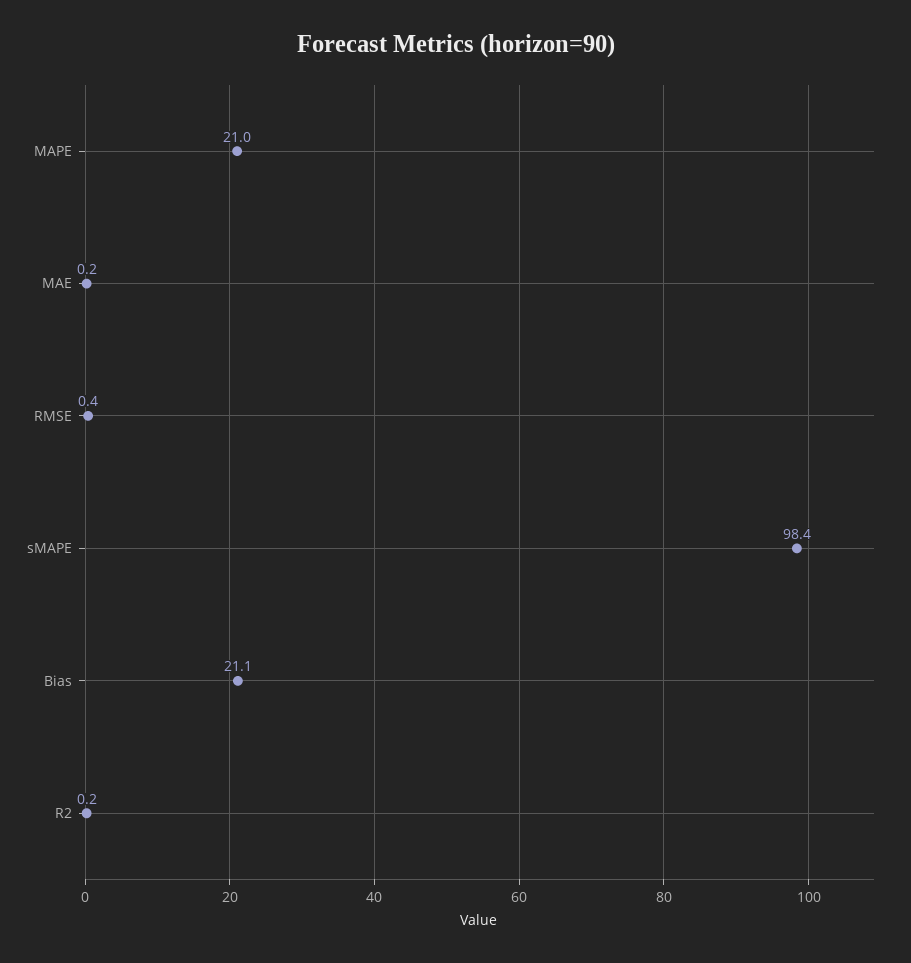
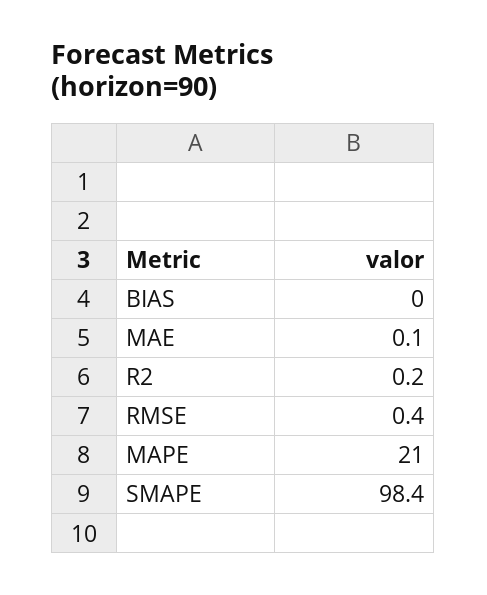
MAE: 0.2 -> 0.1
Bias: 21.1 -> 0

